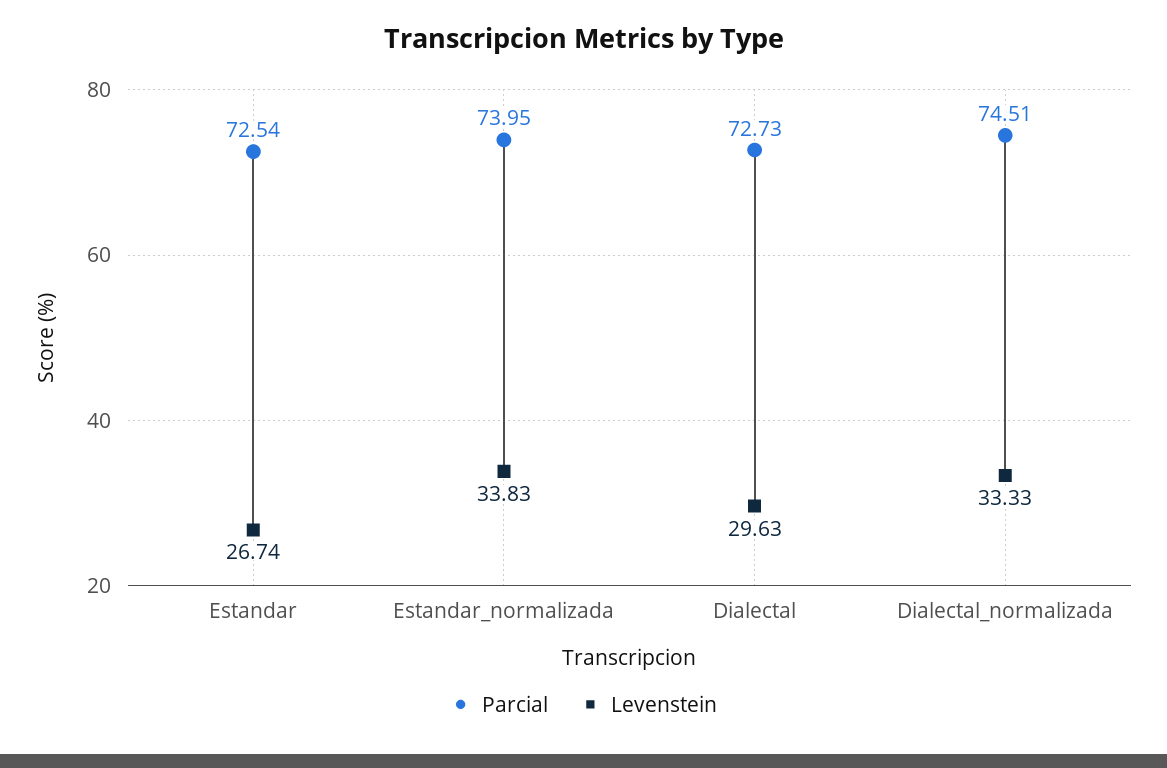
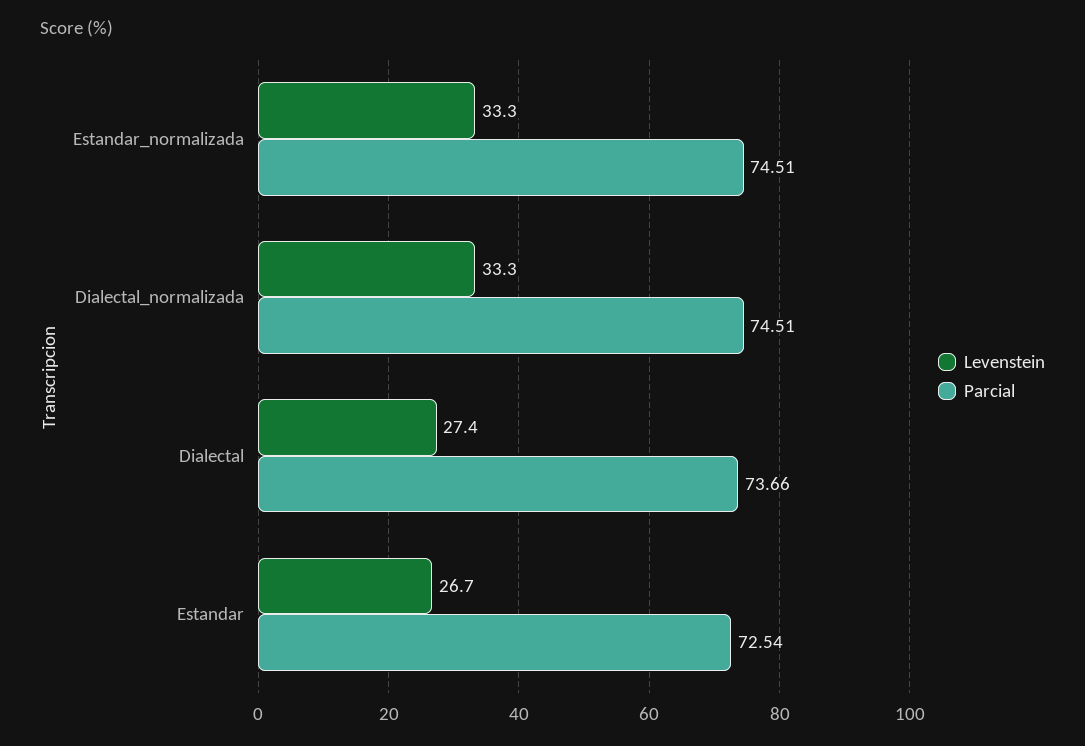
Parcial, Estandar_normalizada: 73.95 -> 74.51
Levenstein, Estandar_normalizada: 33.83 -> 33.3
Parcial, Dialectal: 72.73 -> 73.66
Levenstein, Dialectal: 29.63 -> 27.4

